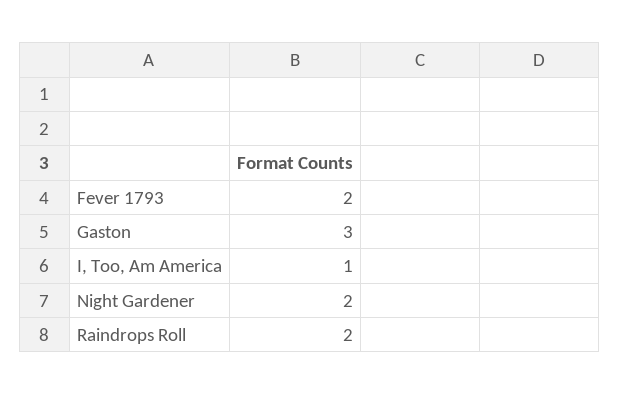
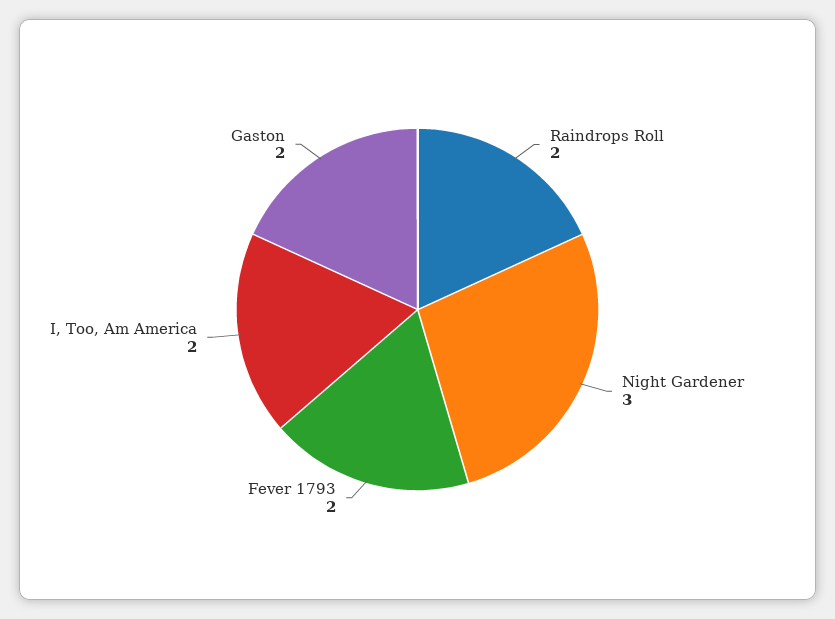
Gaston: 3 -> 2
I, Too, Am America: 1 -> 2
Night Gardener: 2 -> 3

